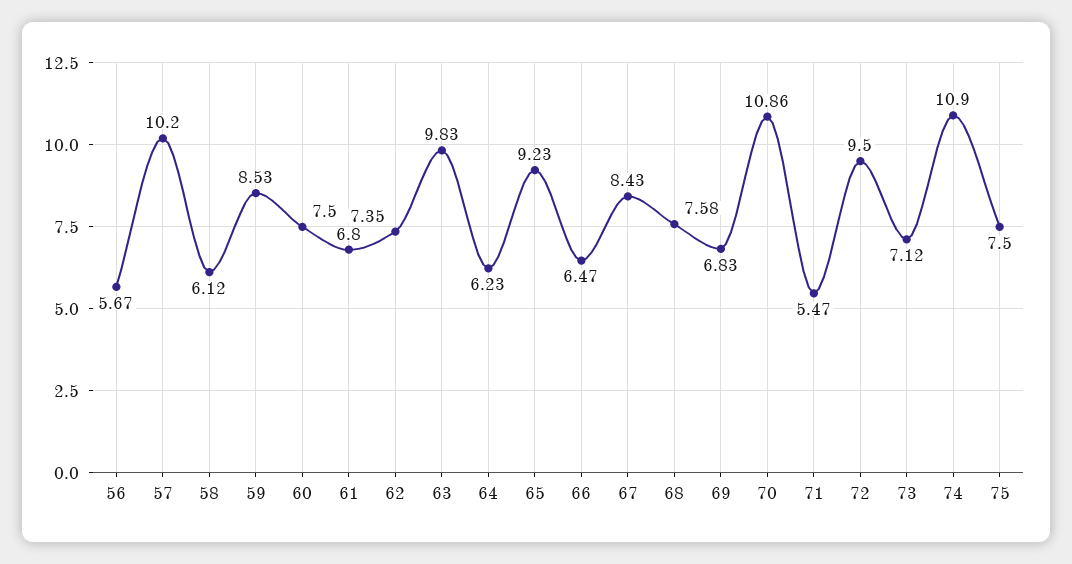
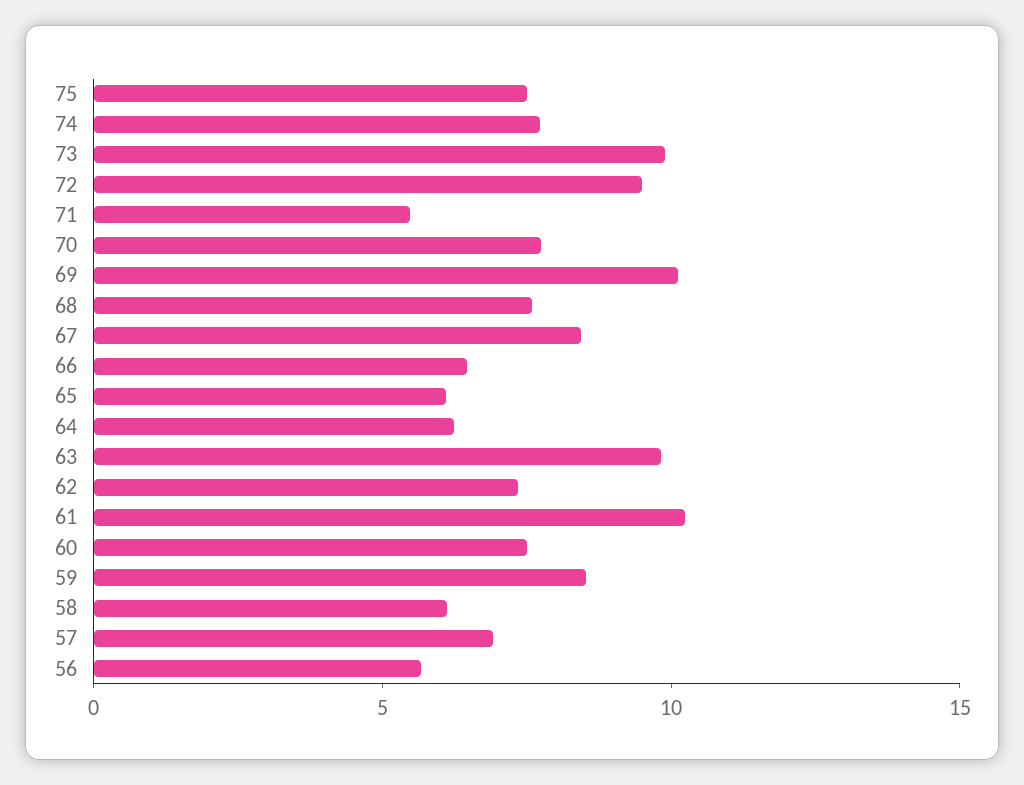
57: 10.2 -> 7
61: 6.8 -> 10
65: 9.23 -> 6
69: 6.83 -> 10
70: 10.86 -> 8
73: 7.12 -> 10
74: 10.9 -> 8

